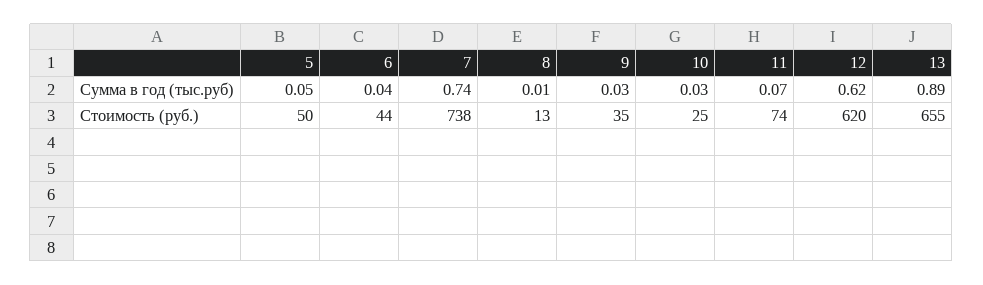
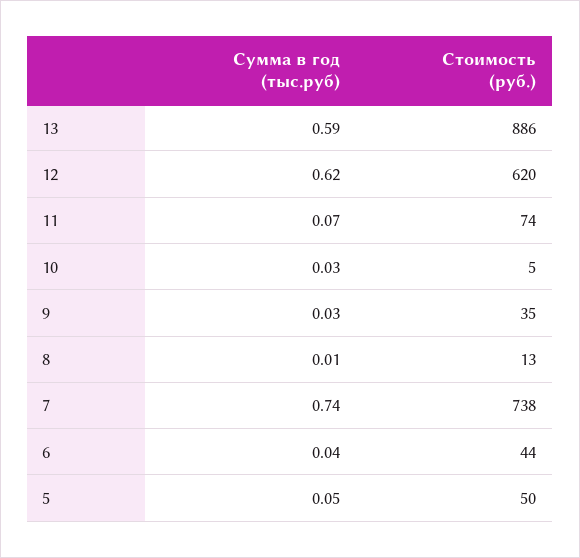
13, Сумма в год (тыс.руб): 0.89 -> 0.59
10, Стоимость (руб.): 25 -> 5
13, Стоимость (руб.): 655 -> 886

